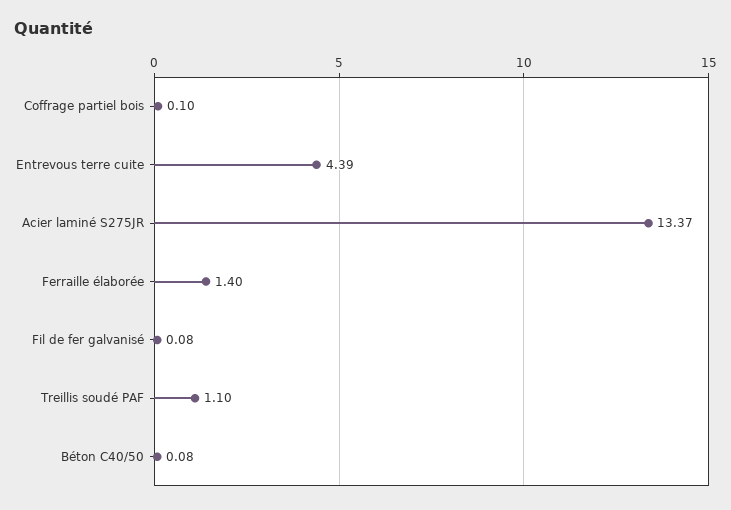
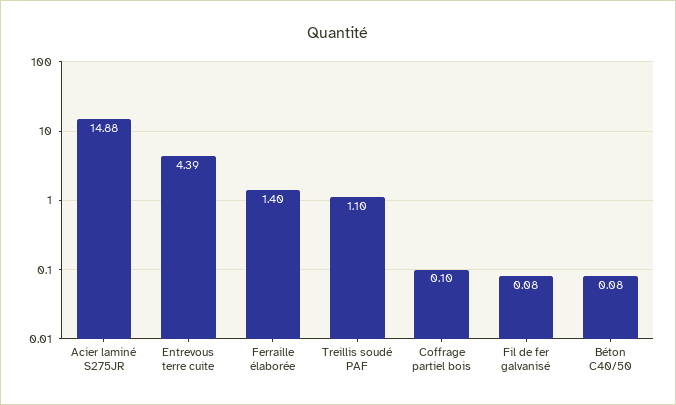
Acier laminé S275JR: 13.37 -> 14.88

